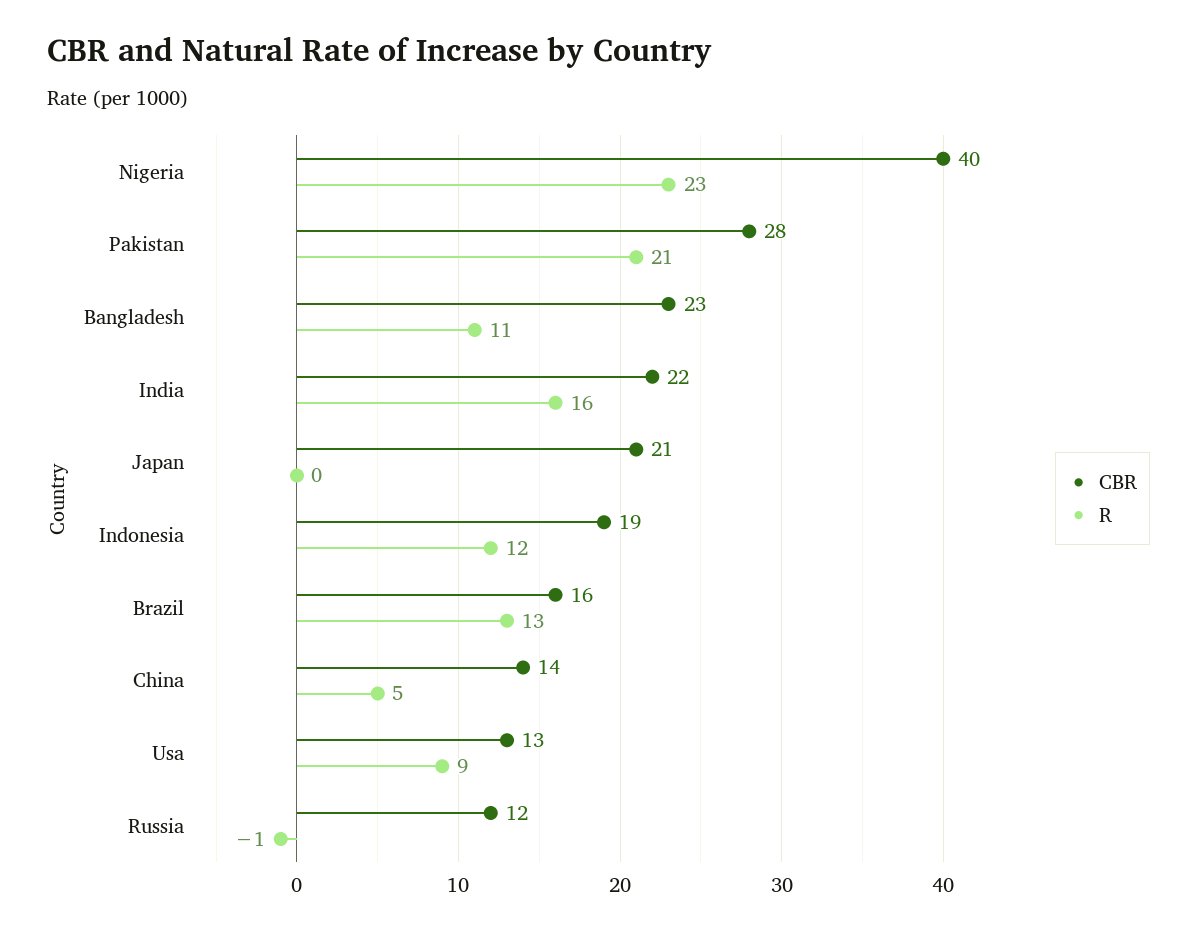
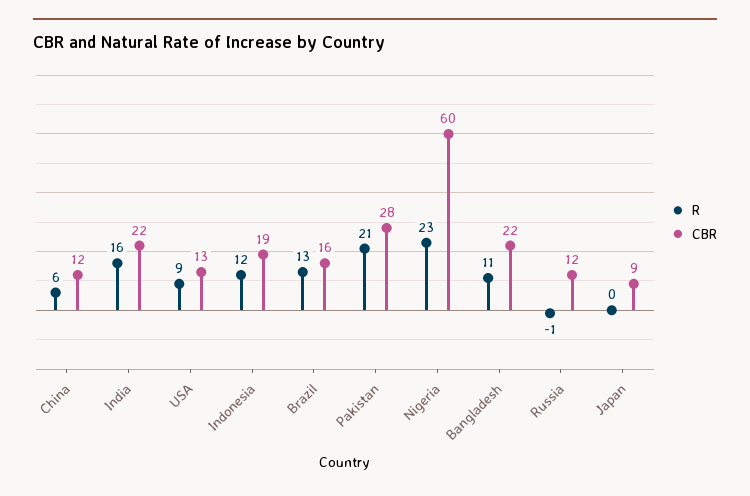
CBR, Nigeria: 40 -> 60
CBR, Bangladesh: 23 -> 22
CBR, Japan: 21 -> 9
CBR, China: 14 -> 12
R, China: 5 -> 6

